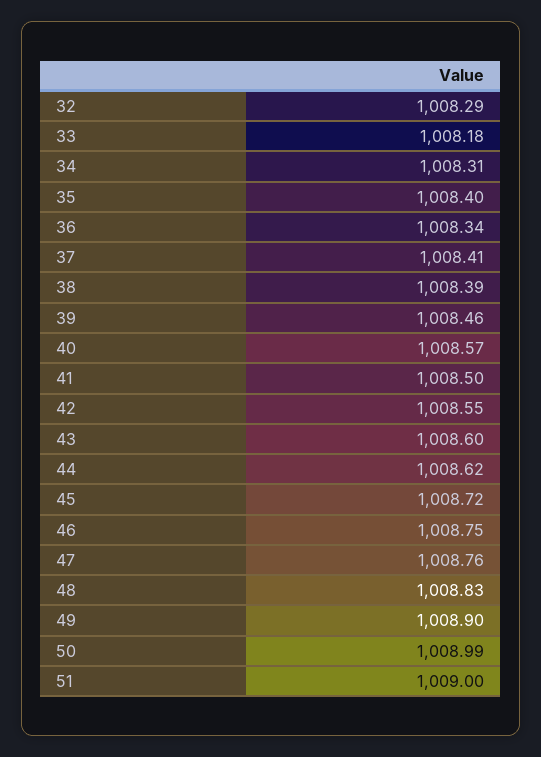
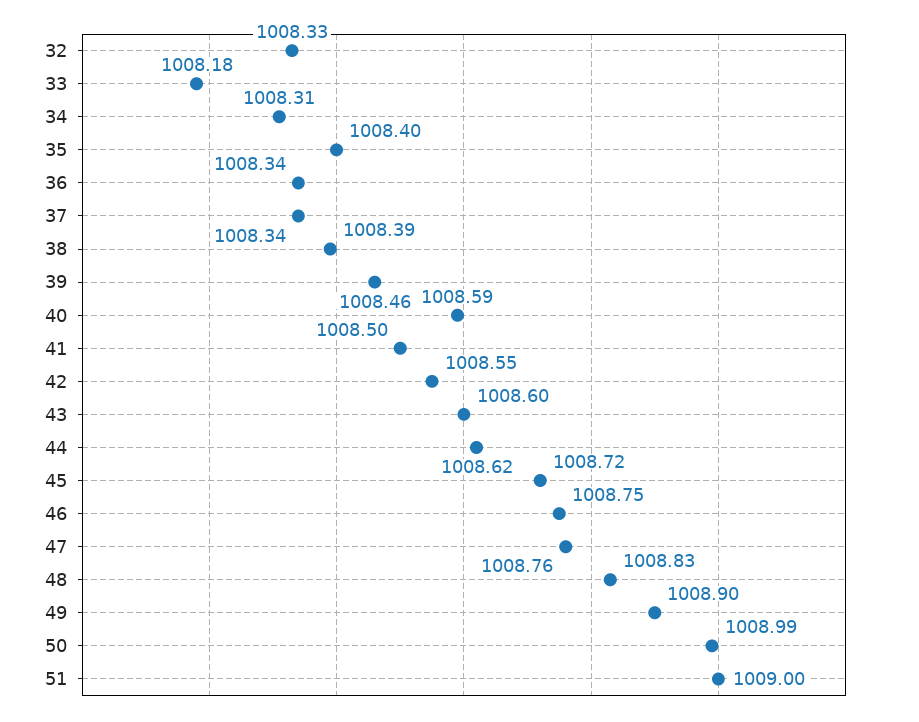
32: 1008.29 -> 1008.33
37: 1008.41 -> 1008.34
40: 1008.57 -> 1008.59

